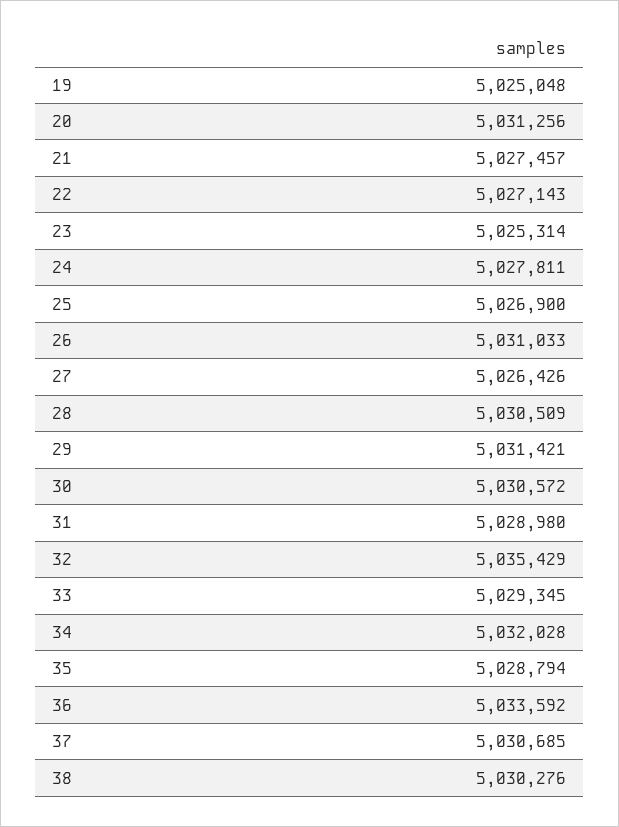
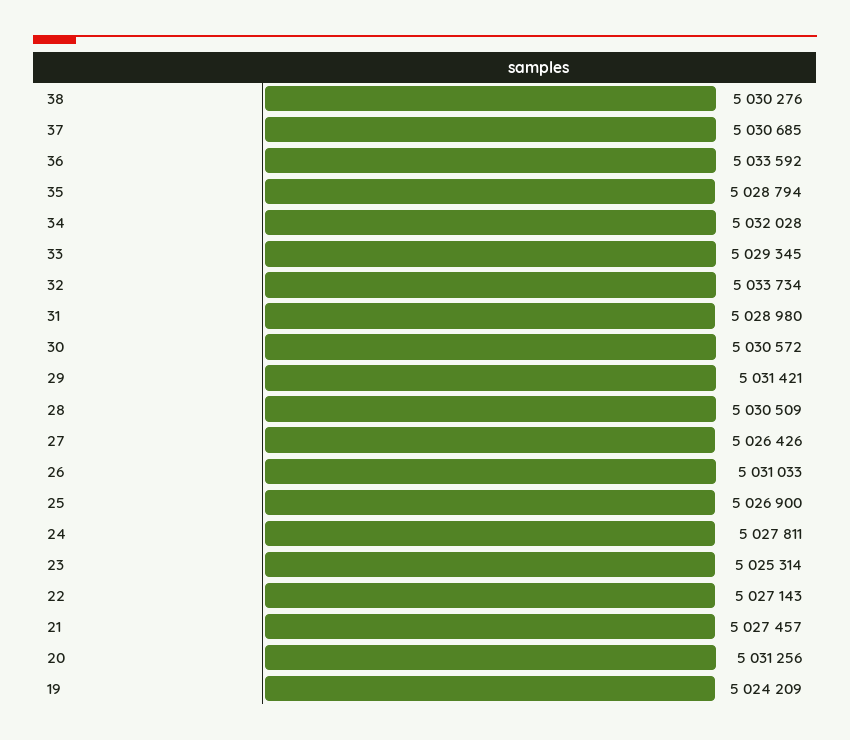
19: 5025048 -> 5024209
32: 5035429 -> 5033734

